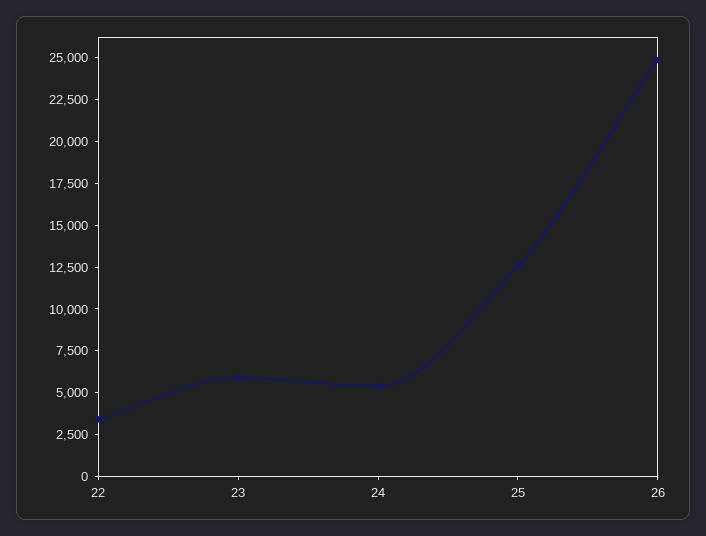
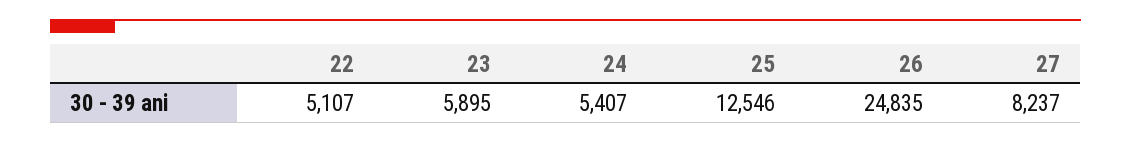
22: 3500 -> 5107
27: none -> 8237

